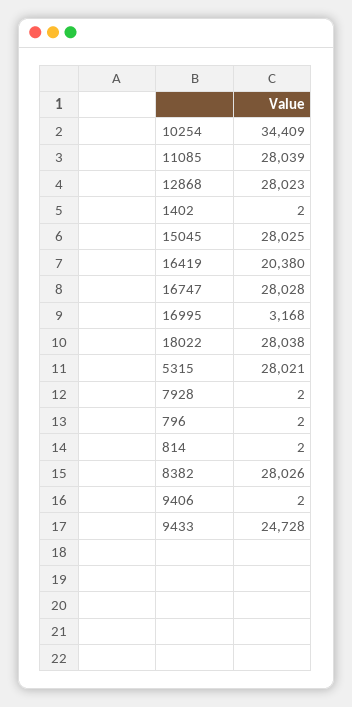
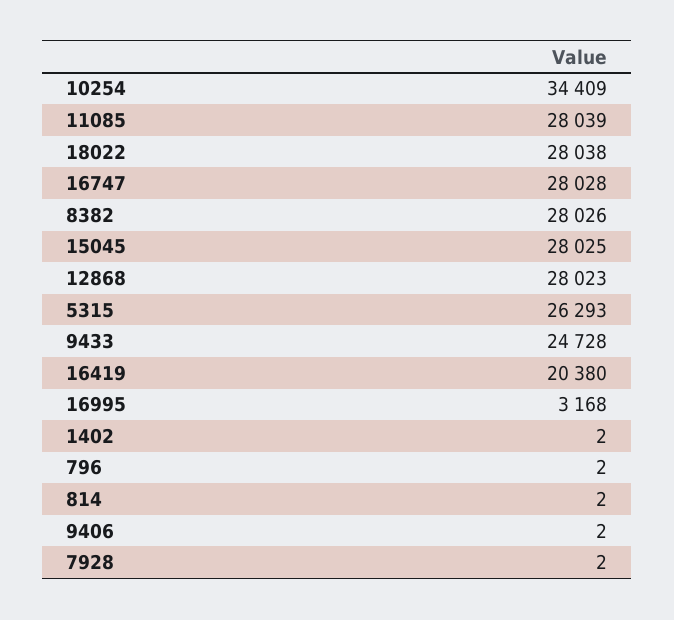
5315: 28021 -> 26293

